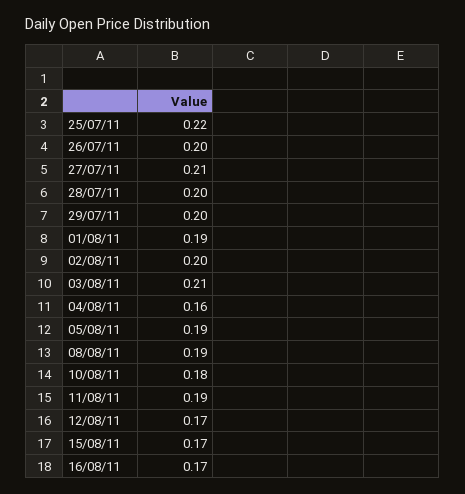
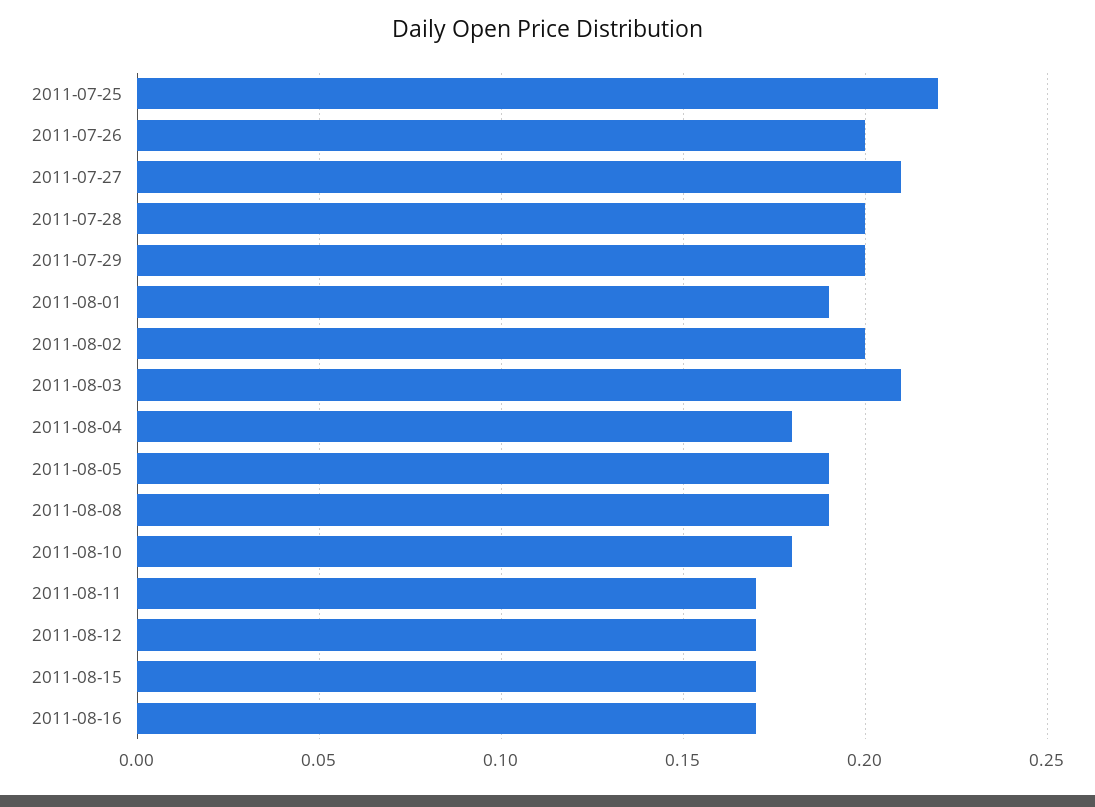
04/08/11: 0.16 -> 0.18
11/08/11: 0.19 -> 0.17

